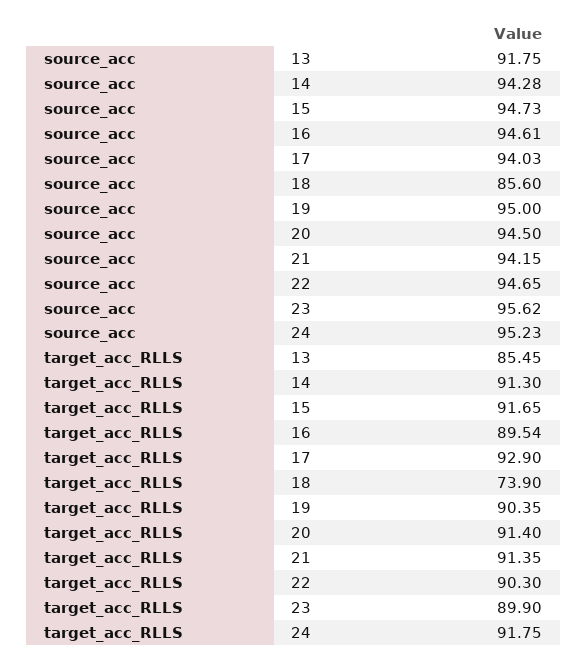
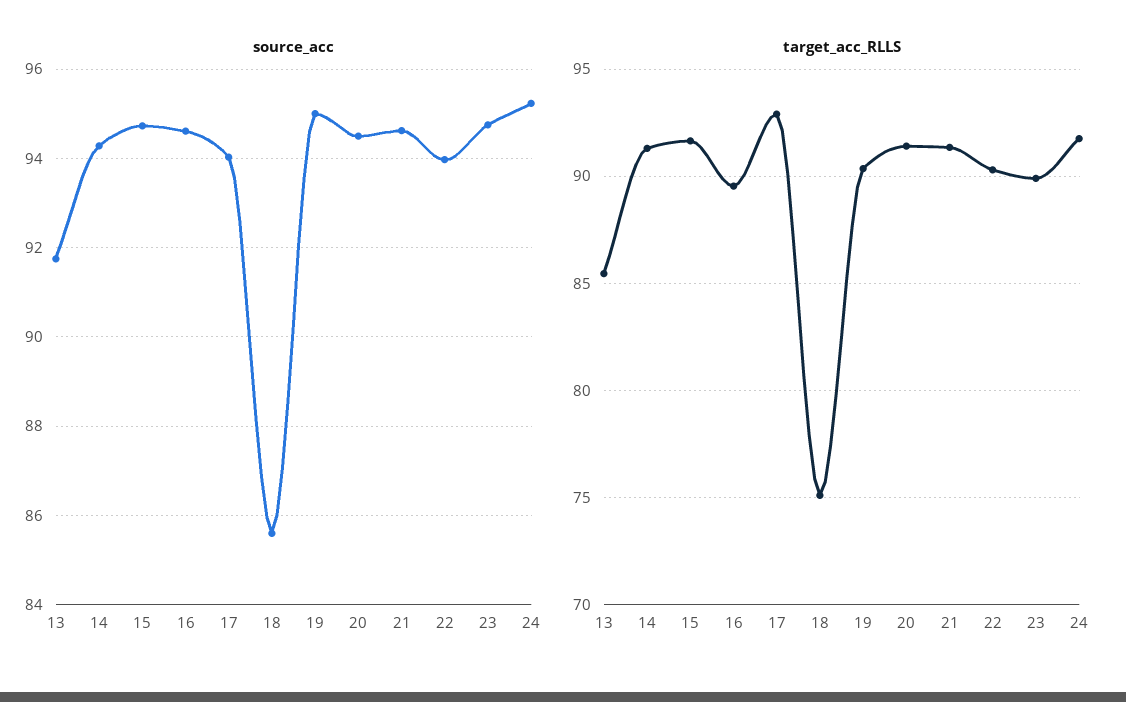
source_acc, 21: 94.15 -> 94.6
source_acc, 22: 94.65 -> 94
source_acc, 23: 95.62 -> 94.8
target_acc_RLLS, 18: 73.9 -> 75

